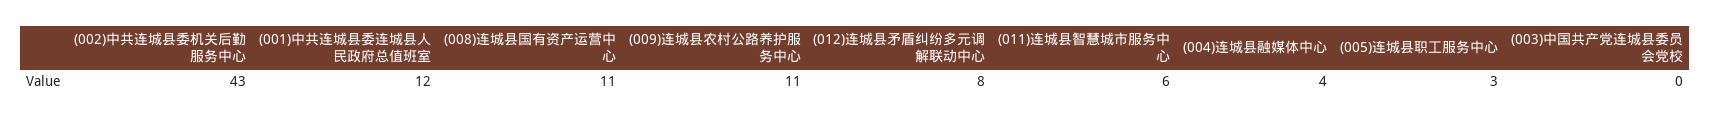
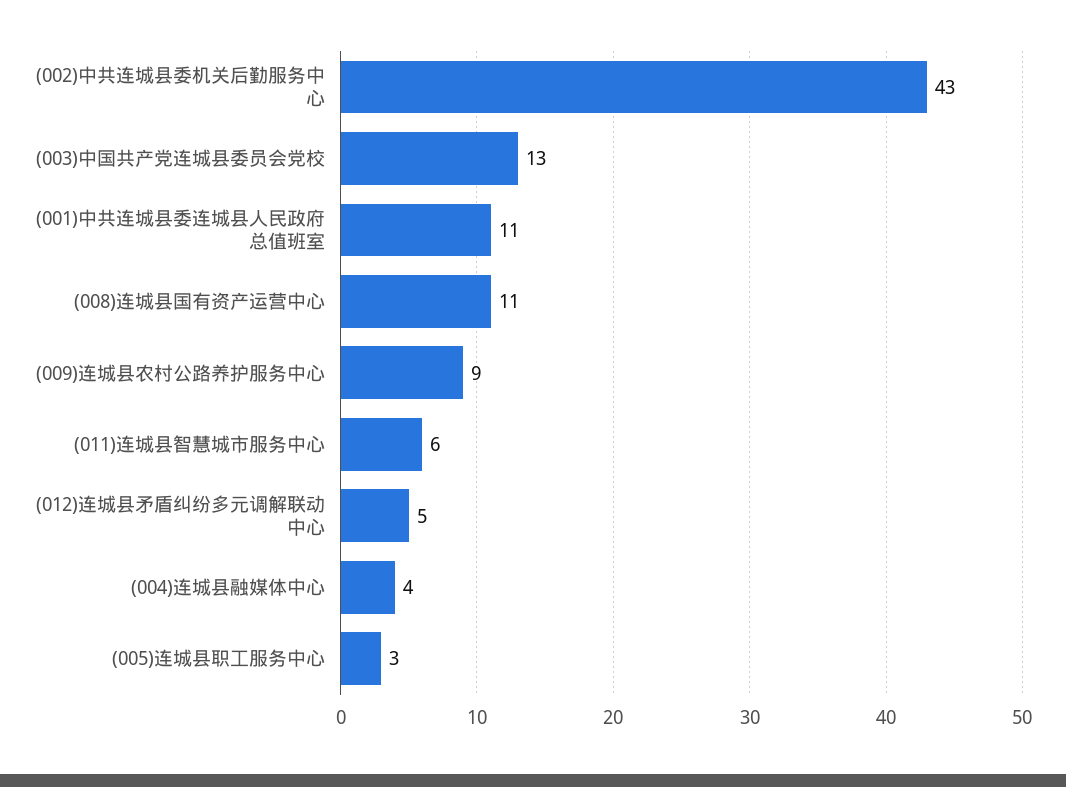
(001)中共连城县委连城县人民政府总值班室: 12 -> 11
(009)连城县农村公路养护服务中心: 11 -> 9
(012)连城县矛盾纠纷多元调解联动中心: 8 -> 5
(003)中国共产党连城县委员会党校: 0 -> 13

